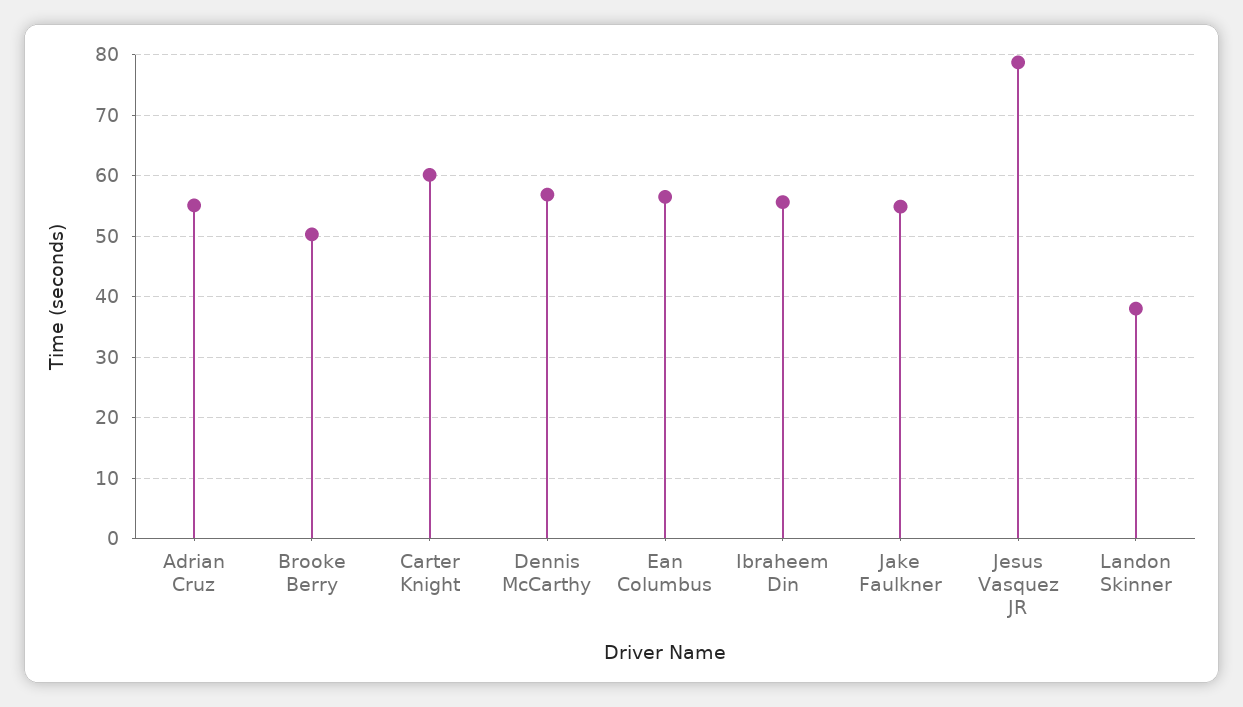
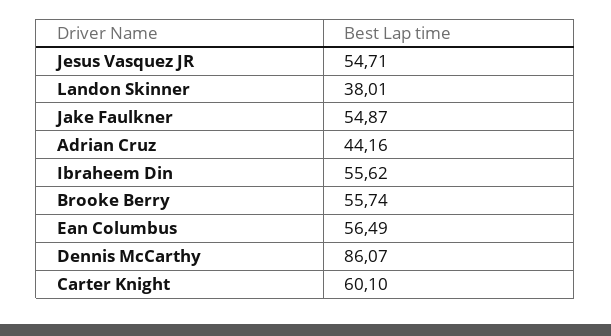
Adrian Cruz: 55 -> 44.16
Brooke Berry: 50 -> 55.74
Dennis McCarthy: 57 -> 86.07
Jesus Vasquez JR: 79 -> 54.71

